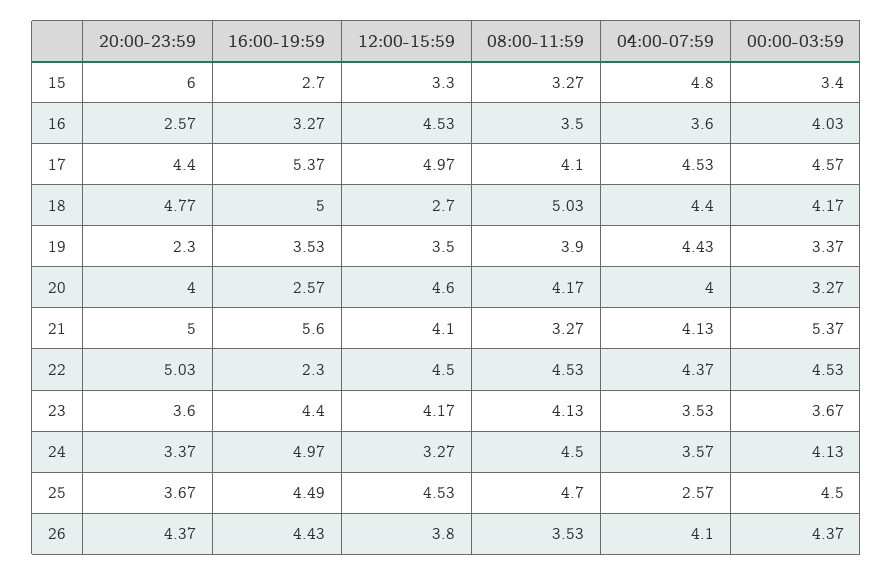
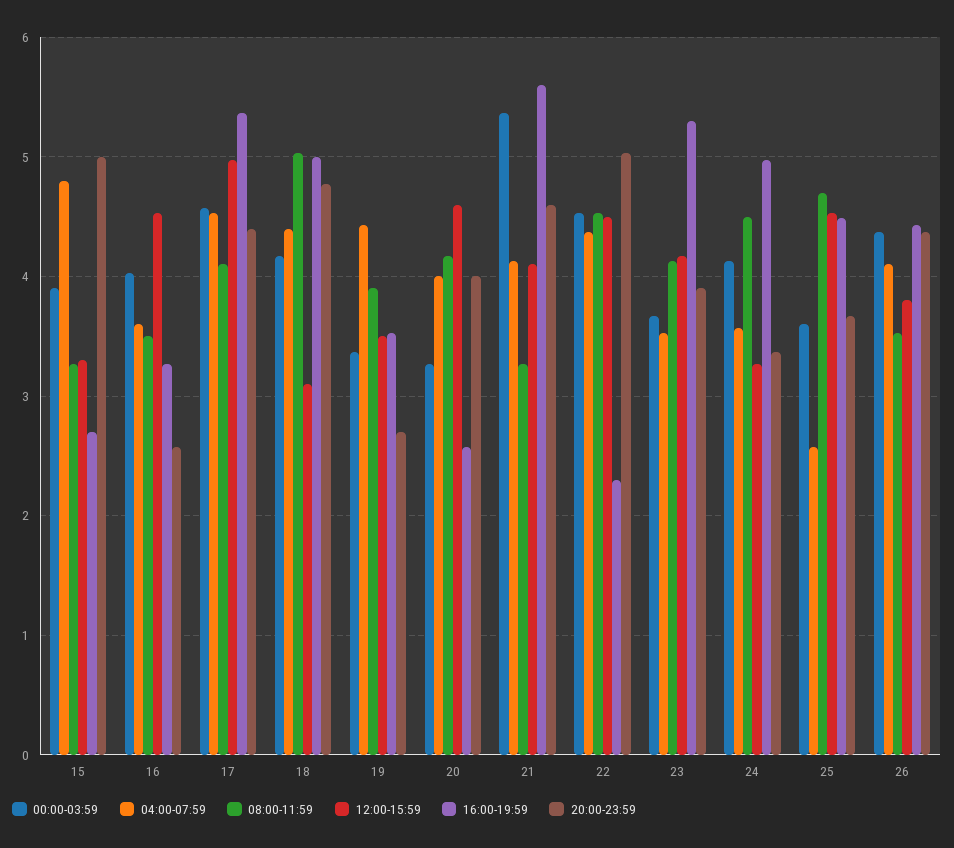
20:00-23:59, 15: 6 -> 5
00:00-03:59, 15: 3.4 -> 3.9
12:00-15:59, 18: 2.7 -> 3.1
20:00-23:59, 19: 2.3 -> 2.7
20:00-23:59, 21: 5 -> 4.6
20:00-23:59, 23: 3.6 -> 3.9
16:00-19:59, 23: 4.4 -> 5.3
00:00-03:59, 25: 4.5 -> 3.6

